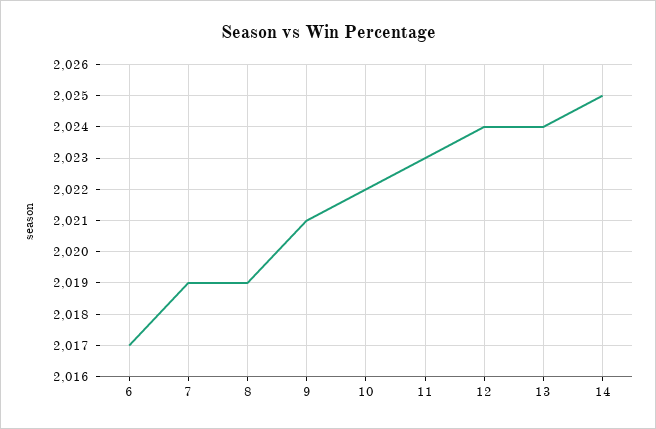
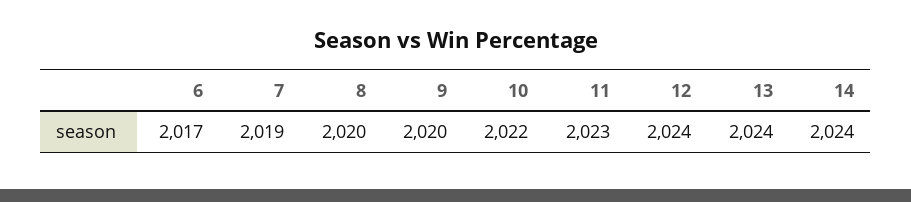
8: 2019 -> 2020
9: 2021 -> 2020
14: 2025 -> 2024

